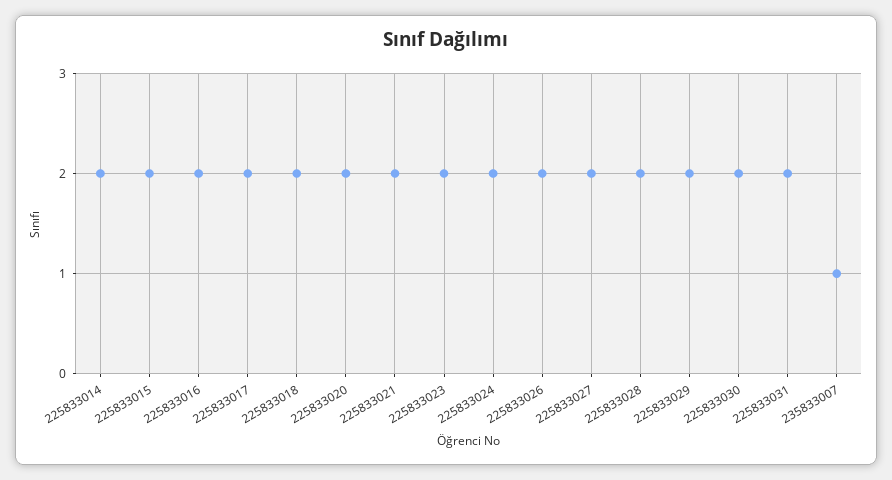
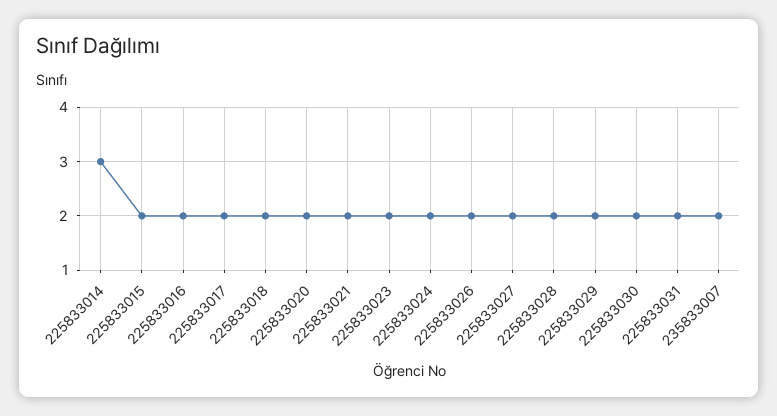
225833014: 2 -> 3
235833007: 1 -> 2

